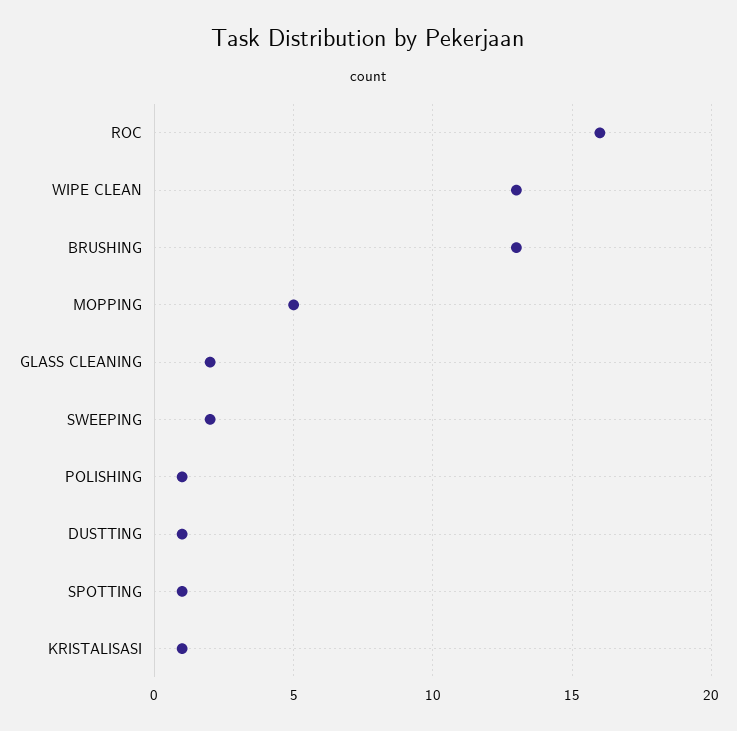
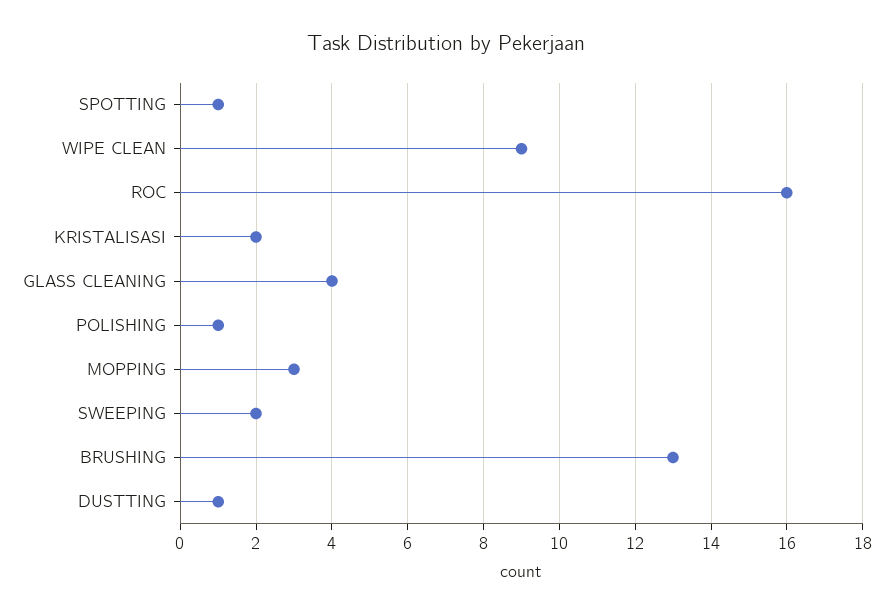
WIPE CLEAN: 13 -> 9
MOPPING: 5 -> 3
GLASS CLEANING: 2 -> 4
KRISTALISASI: 1 -> 2

